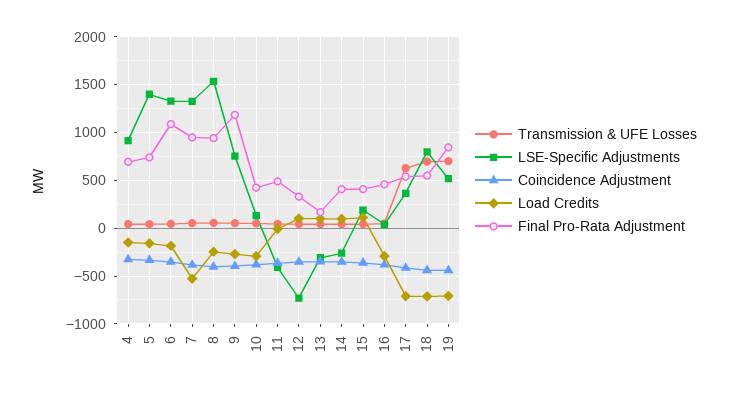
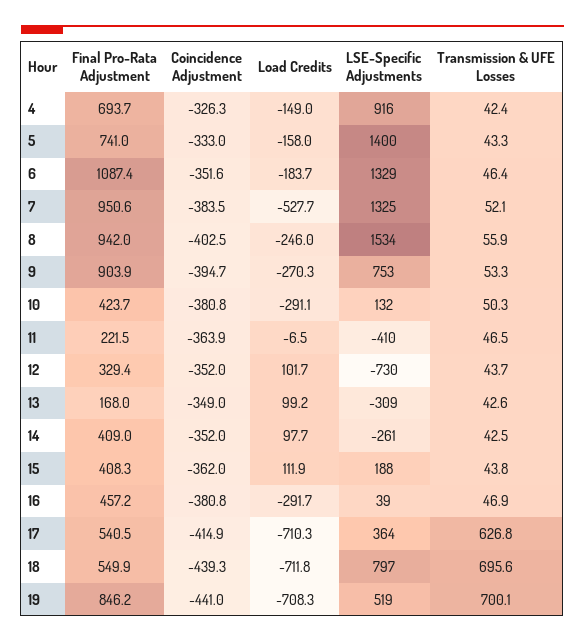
Final Pro-Rata Adjustment, 9: 1200 -> 903.9
Final Pro-Rata Adjustment, 11: 500 -> 221.5

